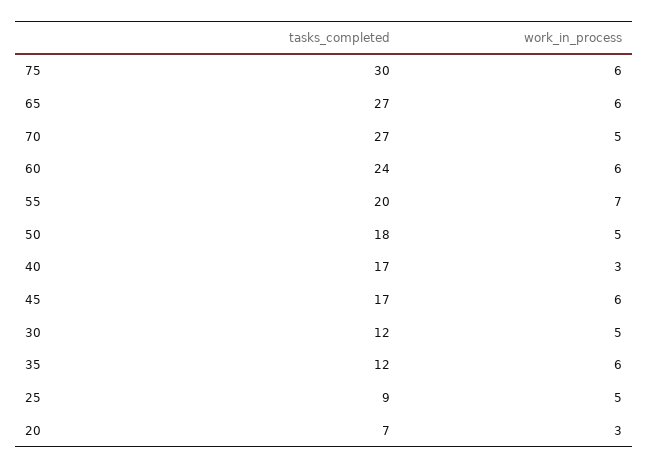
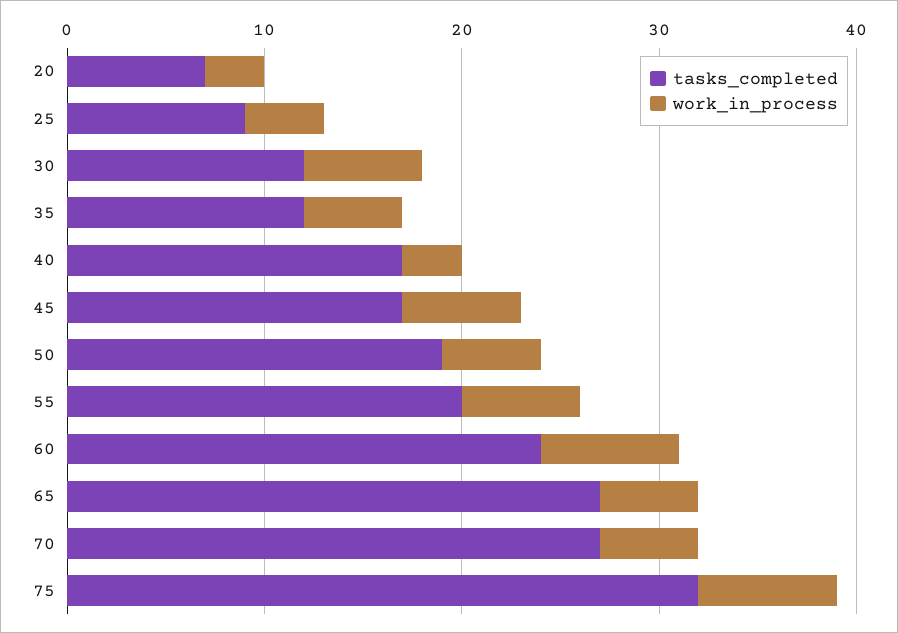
tasks_completed, 75: 30 -> 32
work_in_process, 75: 6 -> 7
work_in_process, 65: 6 -> 5
work_in_process, 60: 6 -> 7
work_in_process, 55: 7 -> 6
tasks_completed, 50: 18 -> 19
work_in_process, 30: 5 -> 6
work_in_process, 35: 6 -> 5
work_in_process, 25: 5 -> 4

